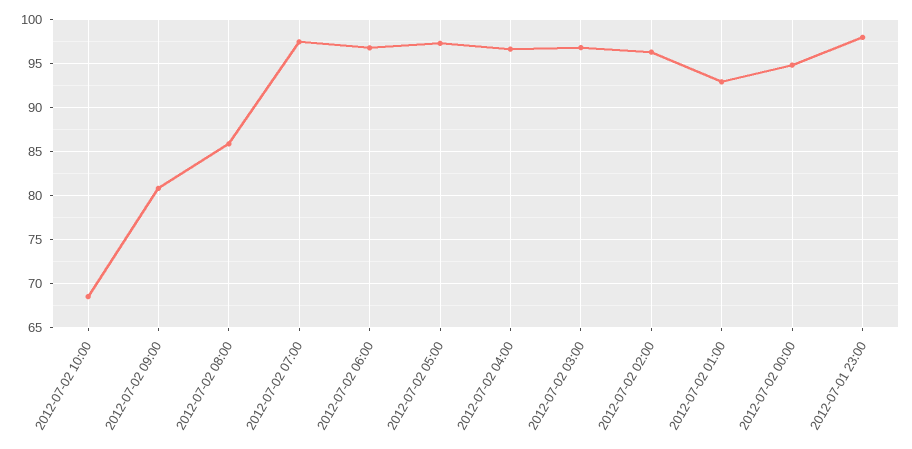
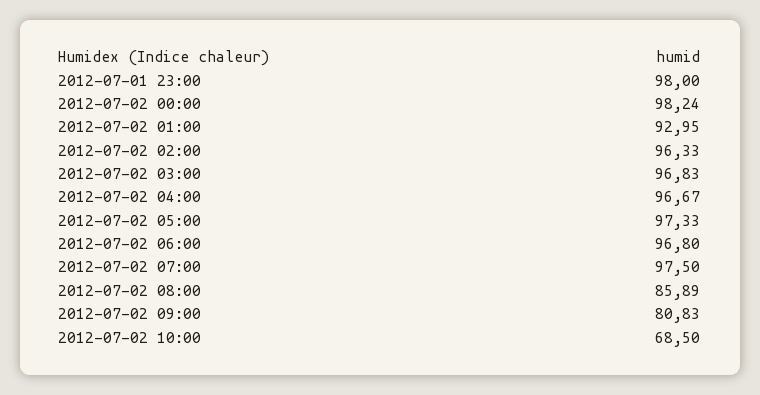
2012-07-02 00:00: 95 -> 98.24

